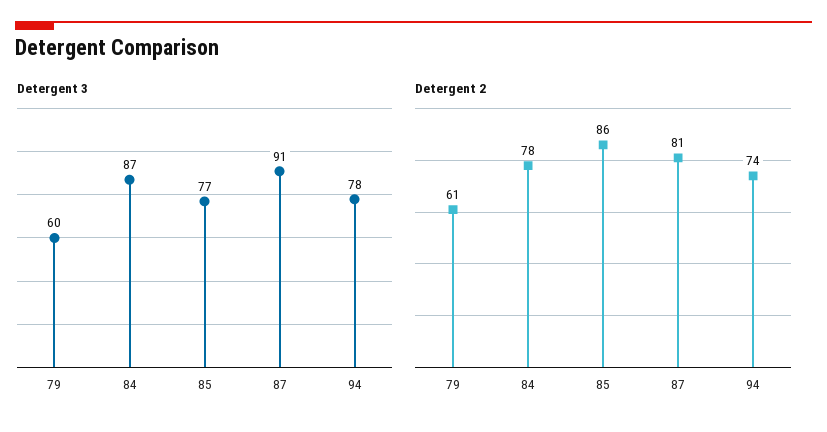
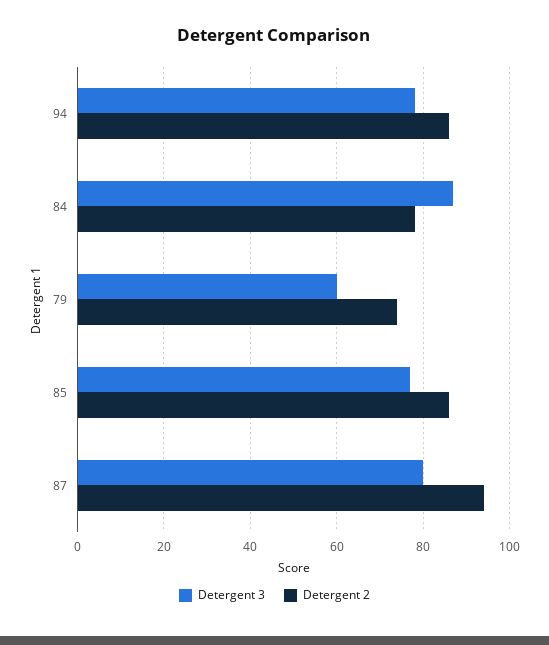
Detergent 3, 87: 91 -> 80
Detergent 2, 79: 61 -> 75
Detergent 2, 87: 81 -> 95
Detergent 2, 94: 74 -> 85

